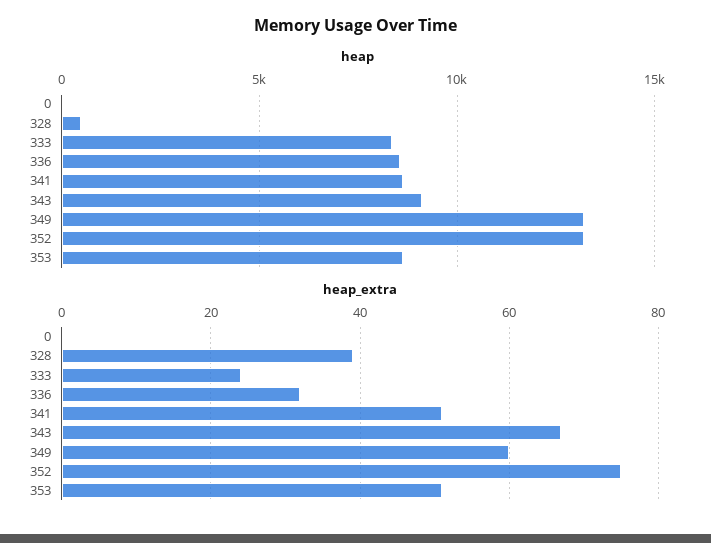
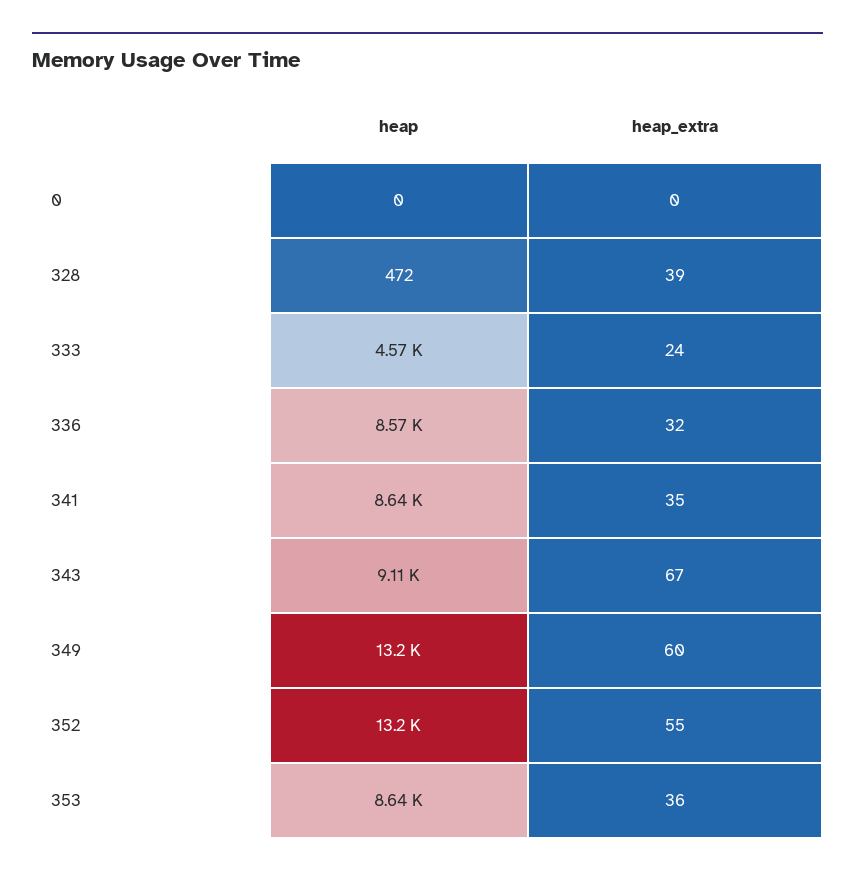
heap, 333: 8500 -> 4570
heap_extra, 341: 50 -> 35
heap_extra, 352: 75 -> 55
heap_extra, 353: 50 -> 36

